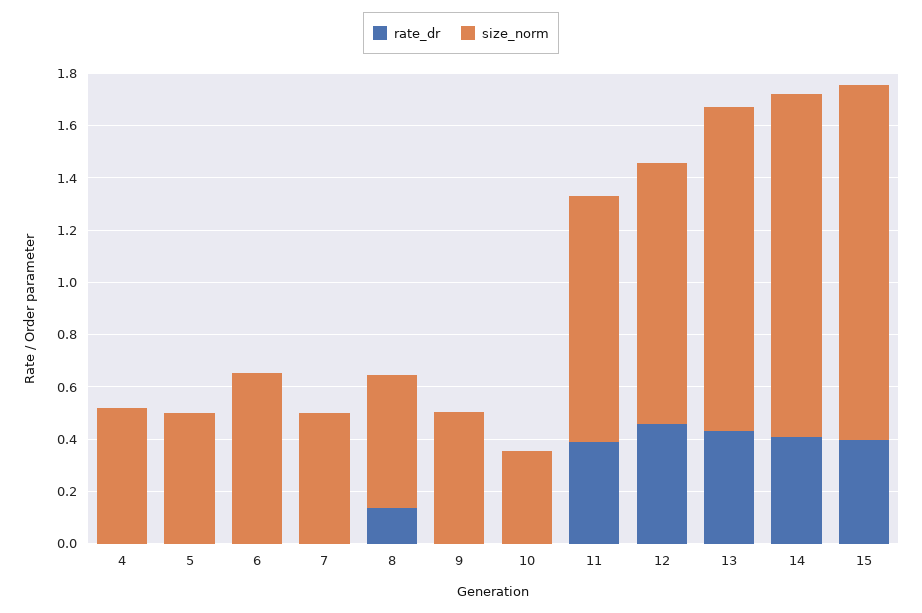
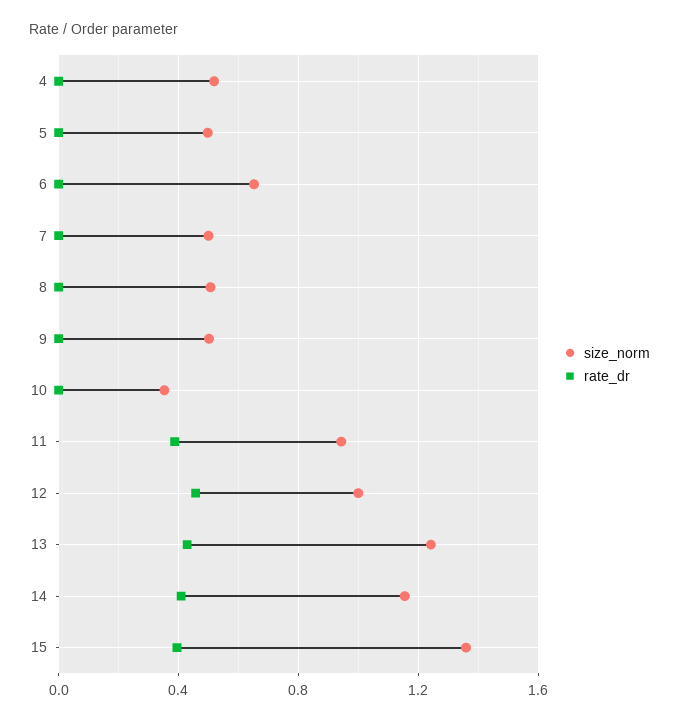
rate_dr, 8: 0.15 -> 0
size_norm, 14: 1.3 -> 1.15

